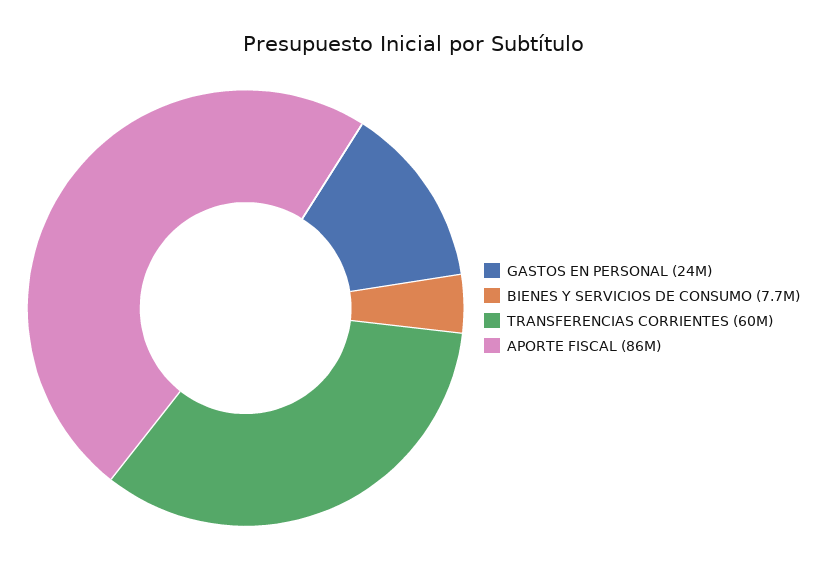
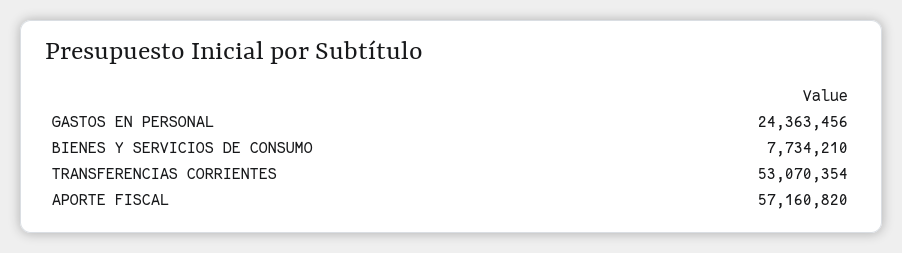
TRANSFERENCIAS CORRIENTES: 60000000 -> 53070354
APORTE FISCAL: 86000000 -> 57160820

